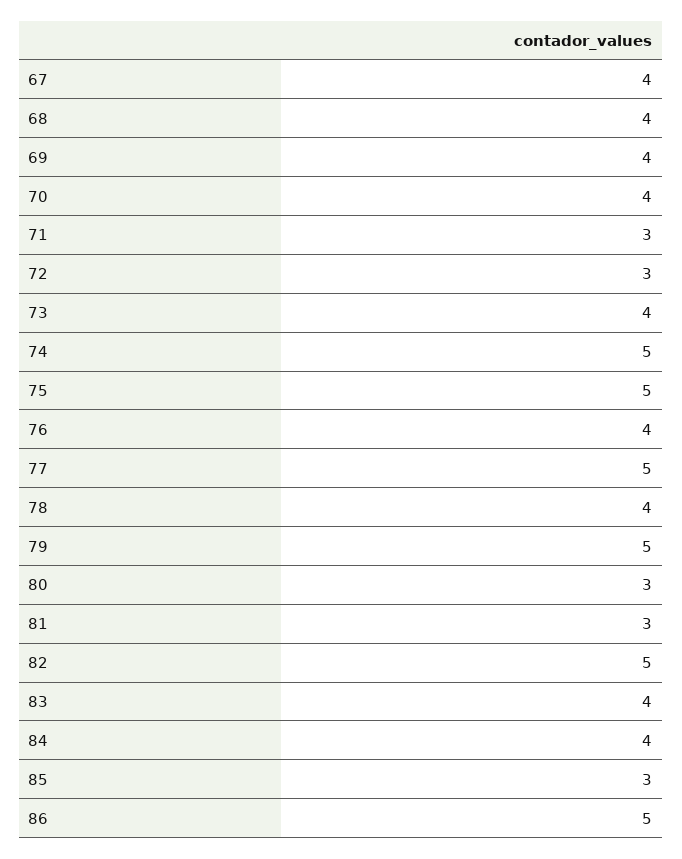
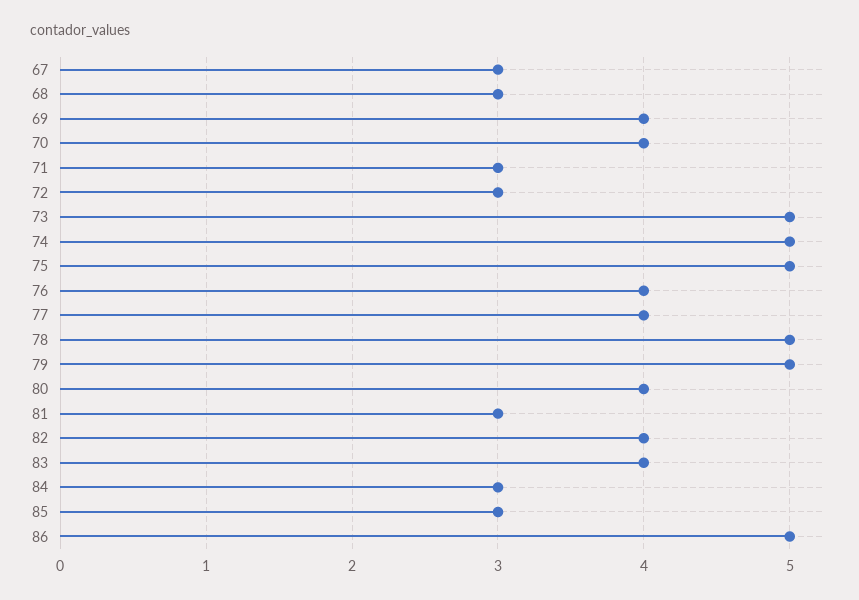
67: 4 -> 3
68: 4 -> 3
73: 4 -> 5
77: 5 -> 4
78: 4 -> 5
80: 3 -> 4
82: 5 -> 4
84: 4 -> 3

